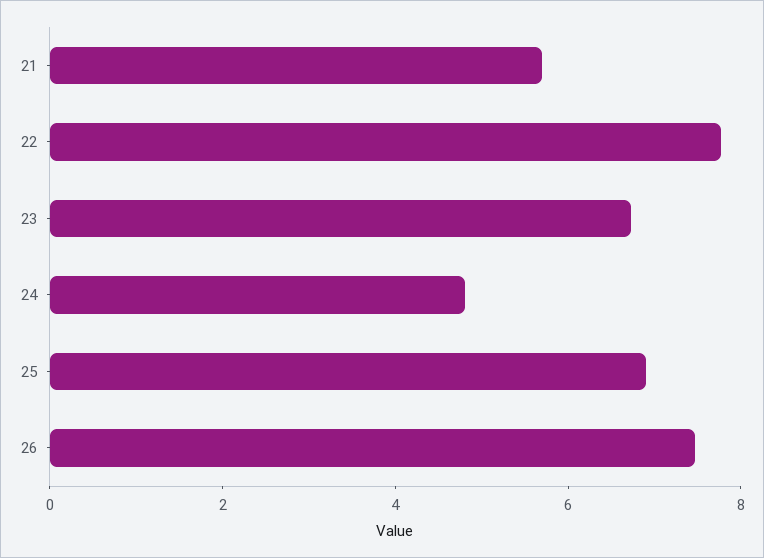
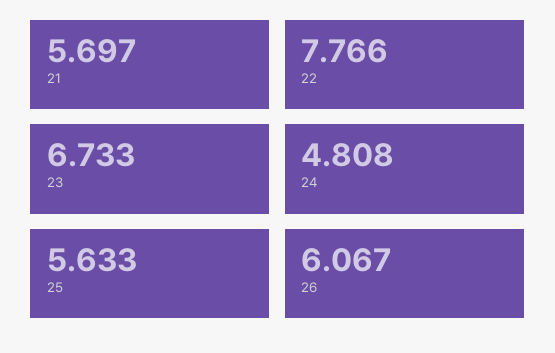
25: 7 -> 5.633
26: 7.5 -> 6.067

